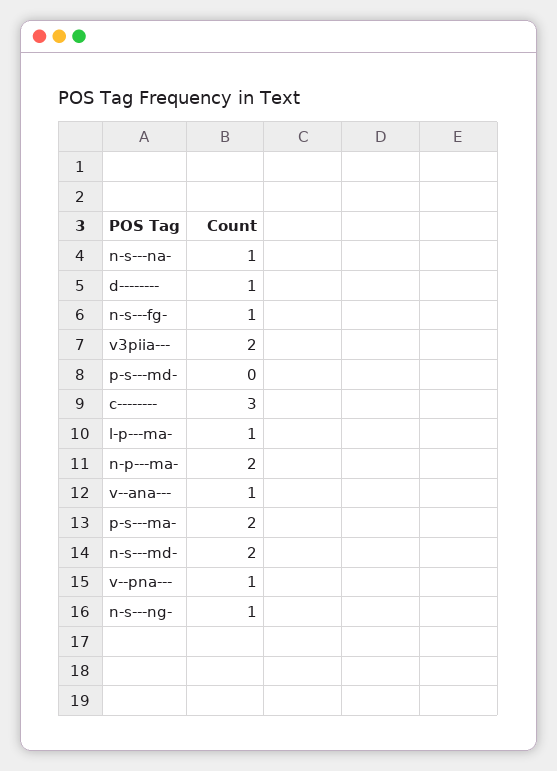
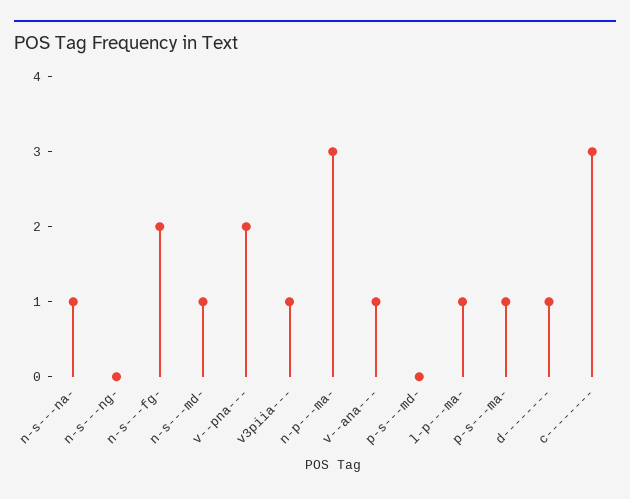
n-s---fg-: 1 -> 2
v3piia---: 2 -> 1
n-p---ma-: 2 -> 3
p-s---ma-: 2 -> 1
n-s---md-: 2 -> 1
v--pna---: 1 -> 2
n-s---ng-: 1 -> 0

